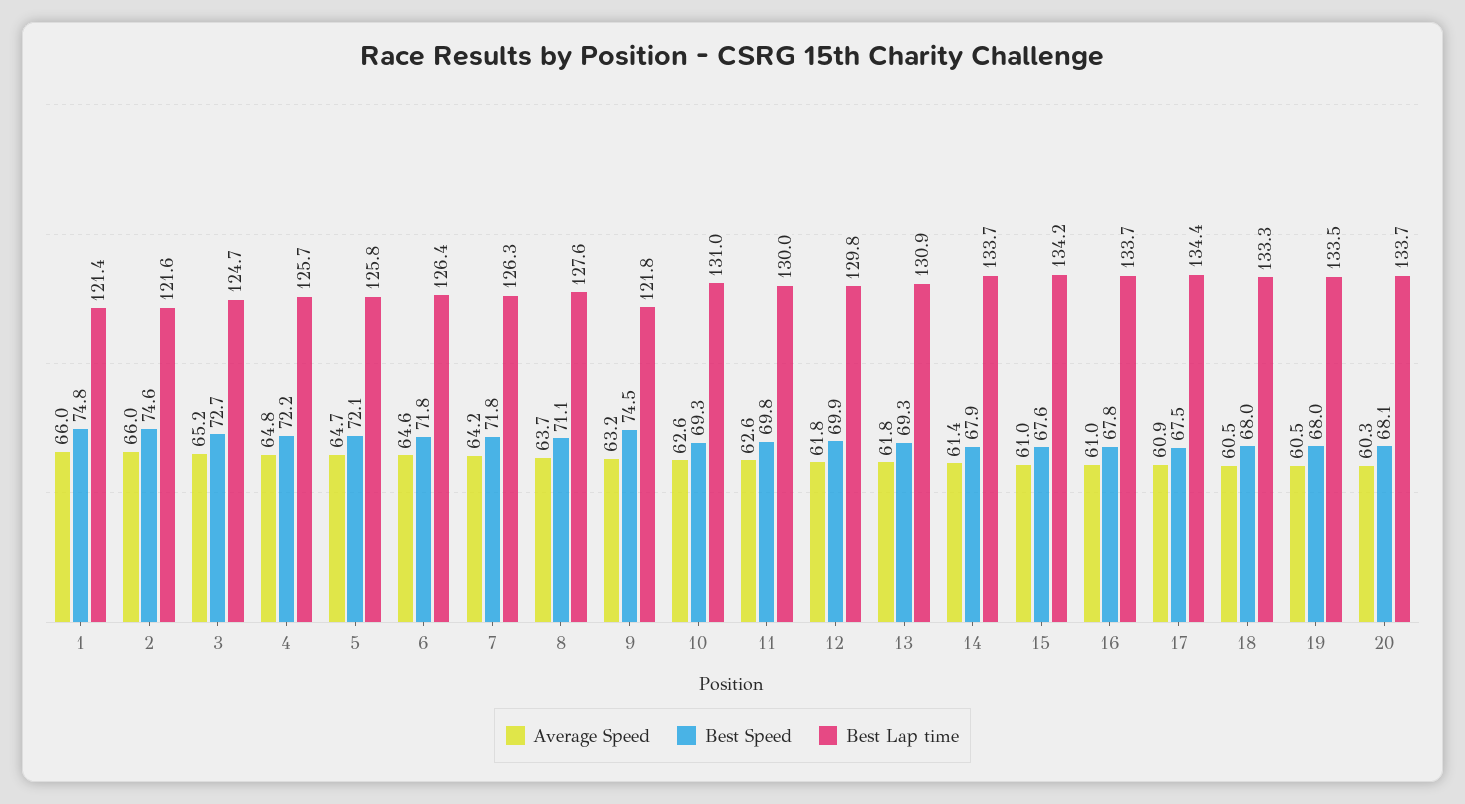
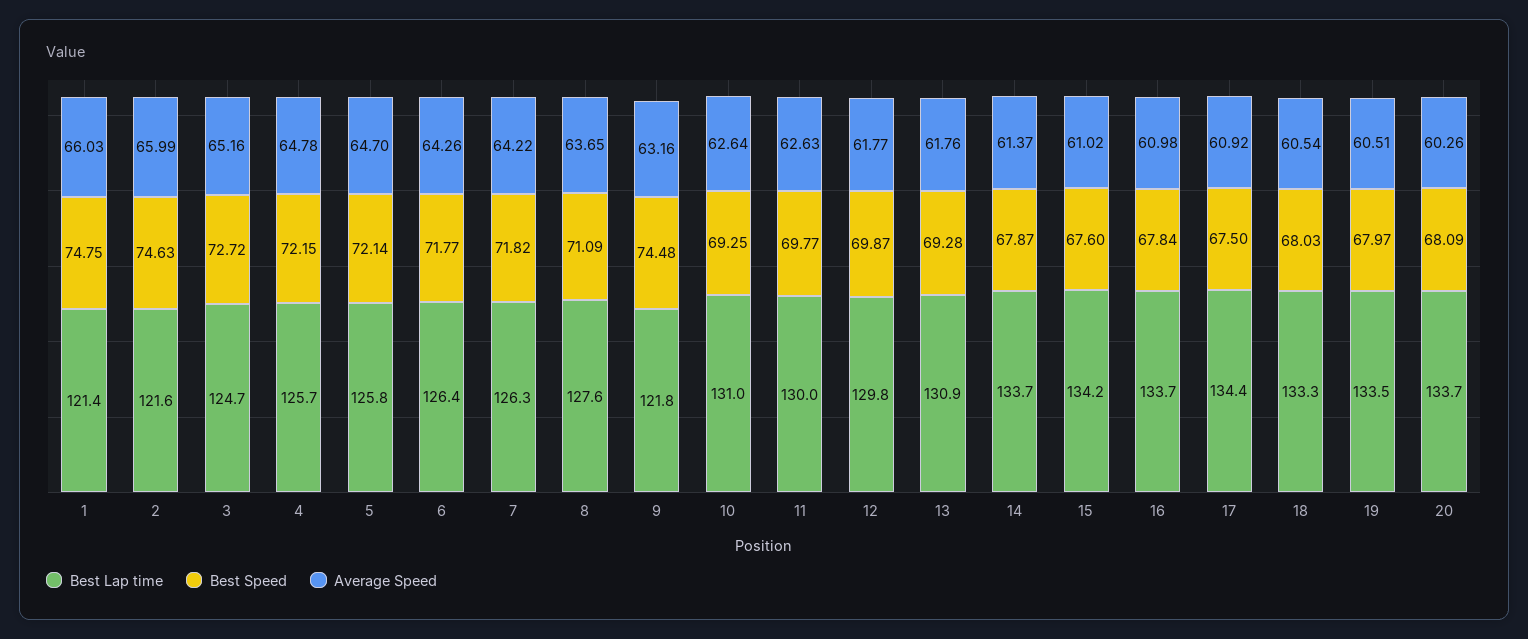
Average Speed, 6: 64.6 -> 64.26

